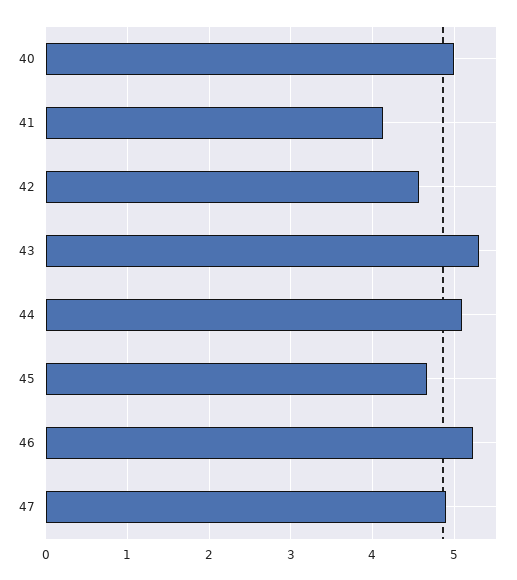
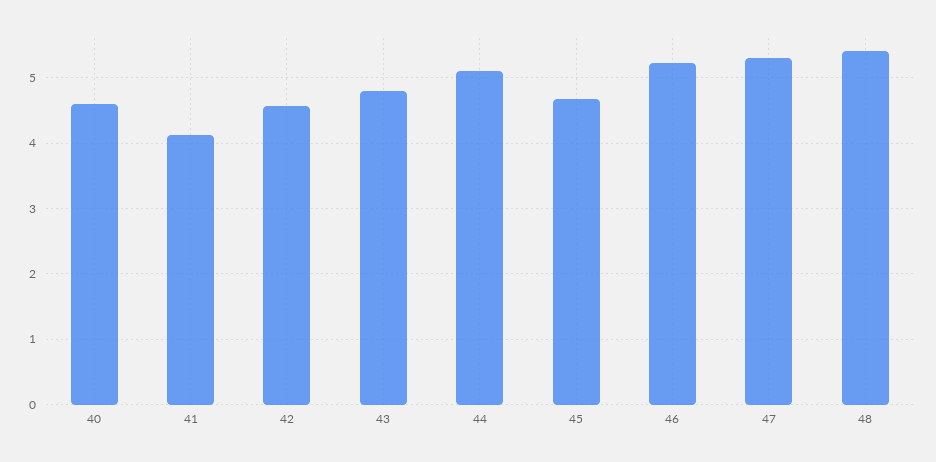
40: 5 -> 4.6
43: 5.3 -> 4.8
47: 4.9 -> 5.3
48: none -> 5.4

